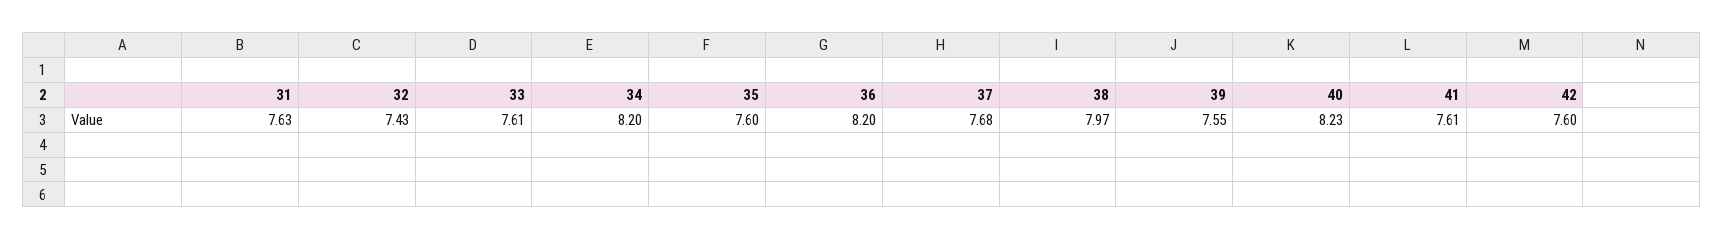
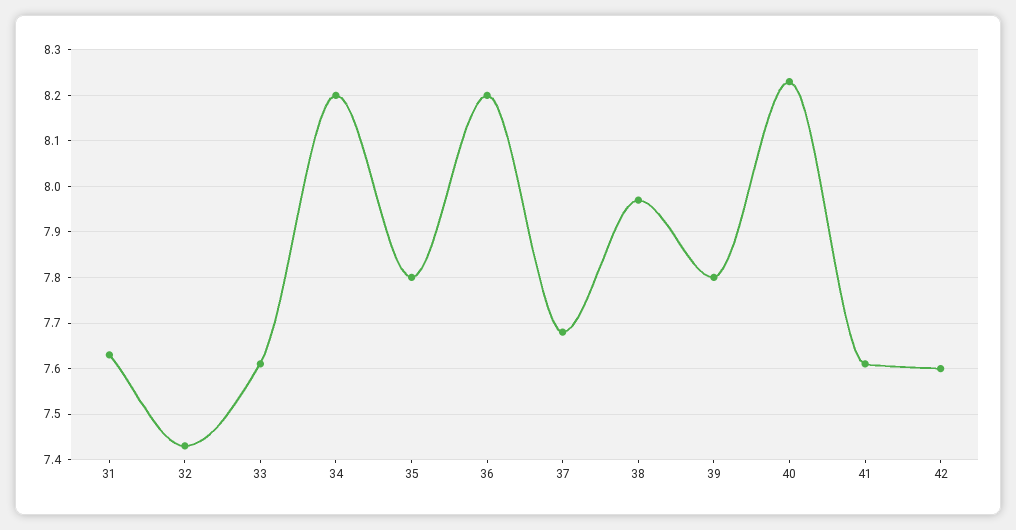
35: 7.6 -> 7.8
39: 7.55 -> 7.8

